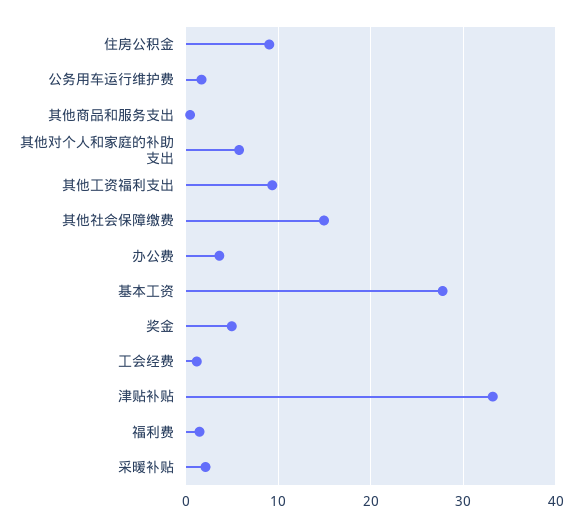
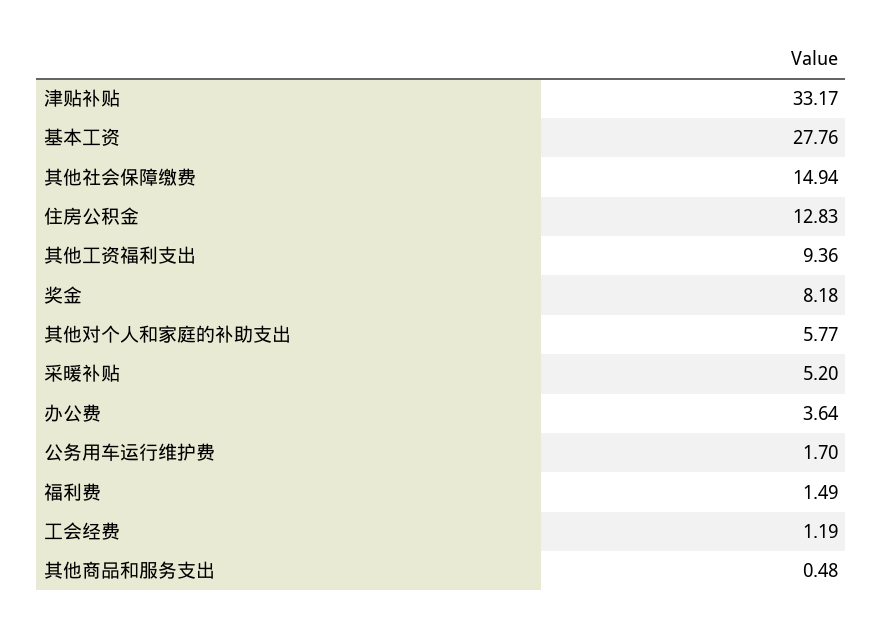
住房公积金: 9 -> 12.83
奖金: 5 -> 8.18
采暖补贴: 2 -> 5.2

